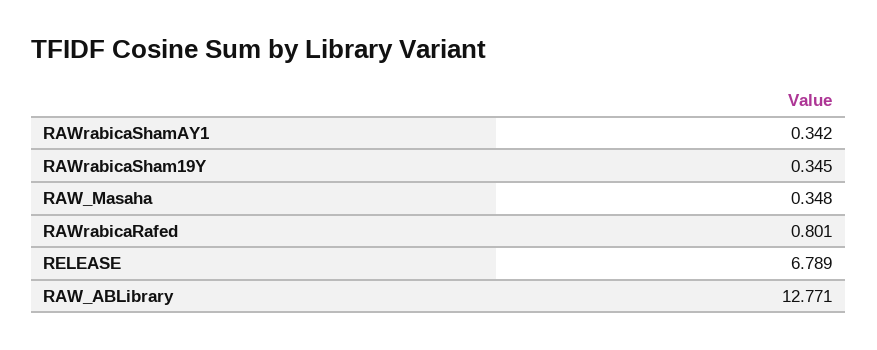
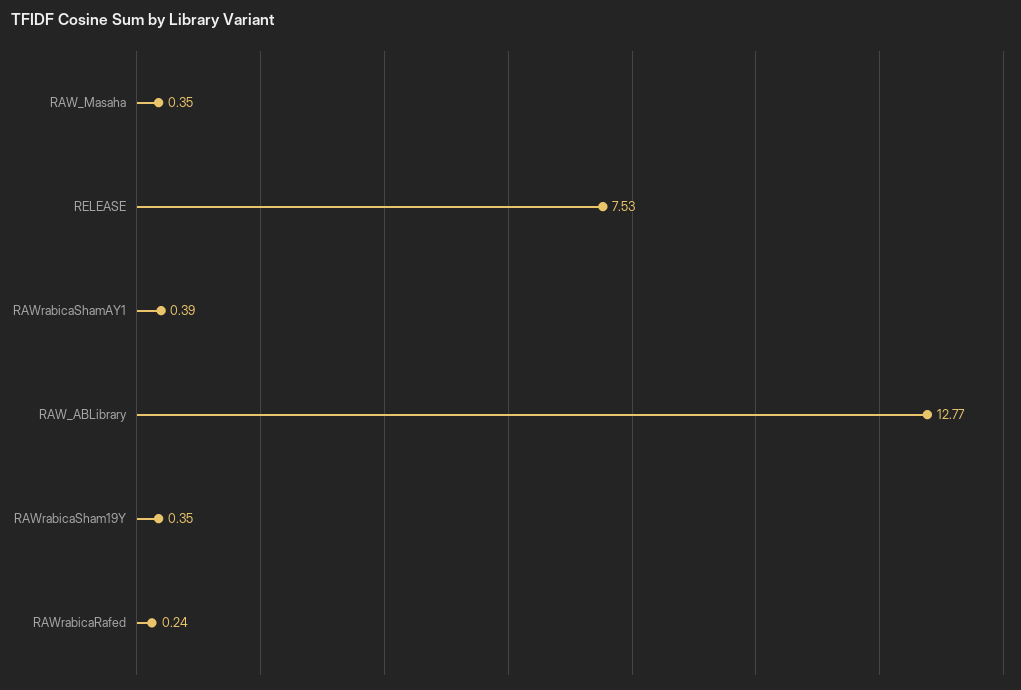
RAWrabicaShamAY1: 0.342 -> 0.39
RAWrabicaRafed: 0.801 -> 0.24
RELEASE: 6.789 -> 7.53

